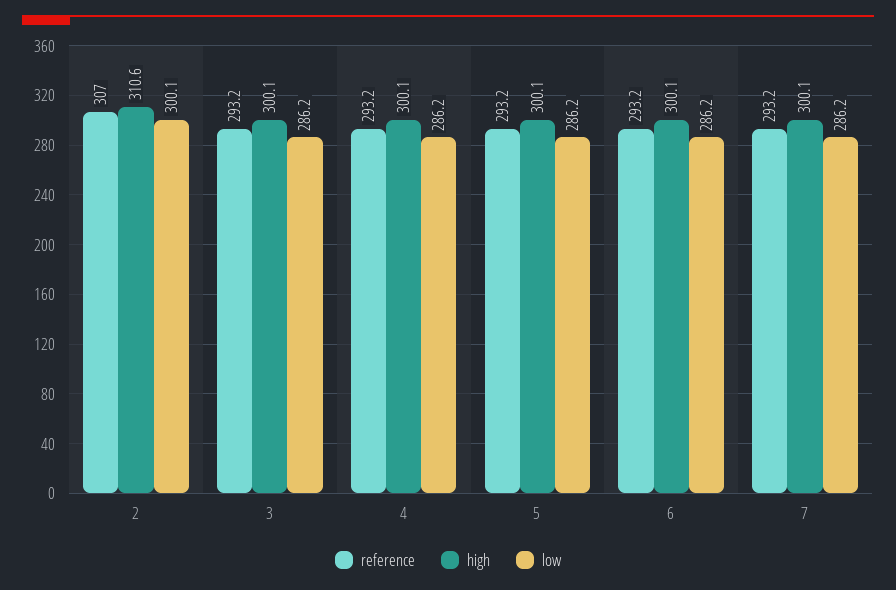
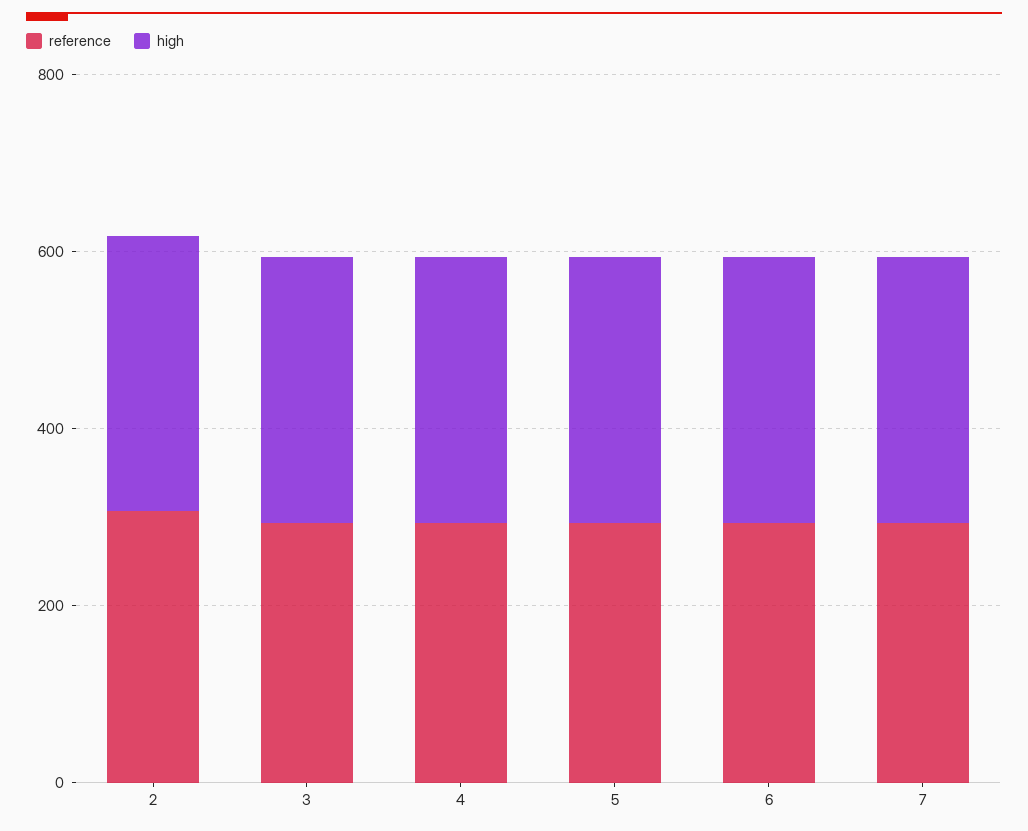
low, 2: 300.1 -> none
low, 3: 286.2 -> none
low, 4: 286.2 -> none
low, 5: 286.2 -> none
low, 6: 286.2 -> none
low, 7: 286.2 -> none

